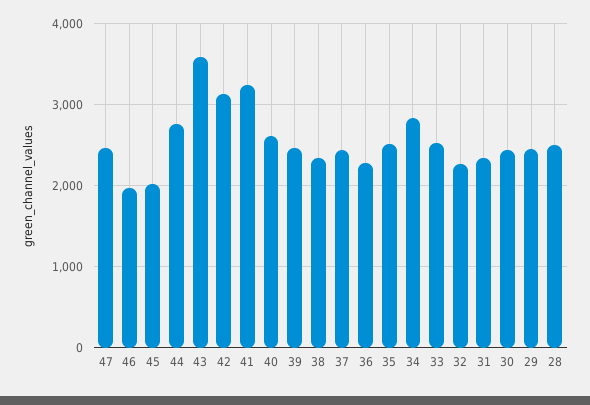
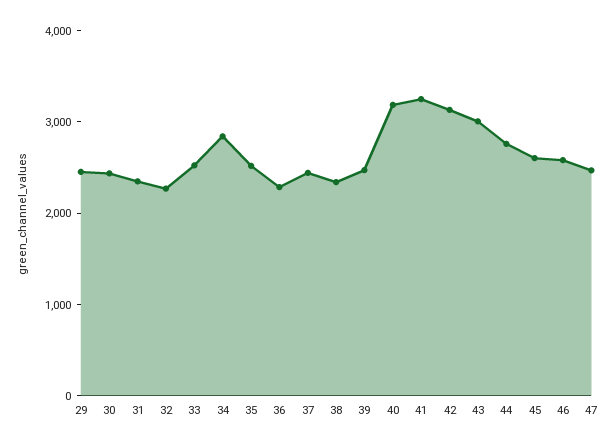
46: 2000 -> 2600
45: 2000 -> 2600
43: 3600 -> 3000
40: 2600 -> 3200
28: 2500 -> none

